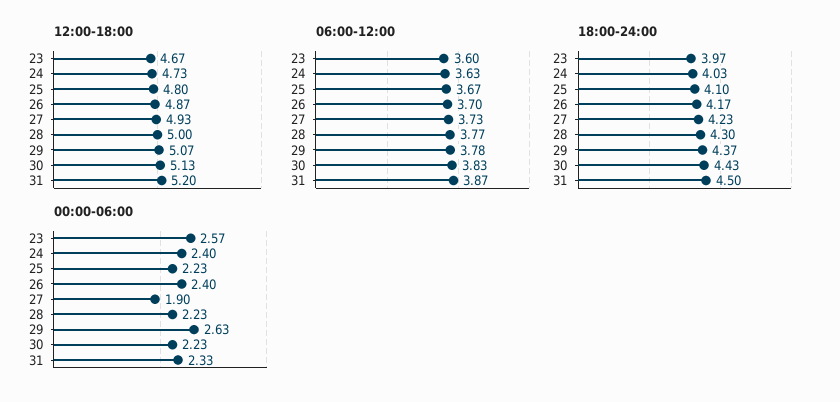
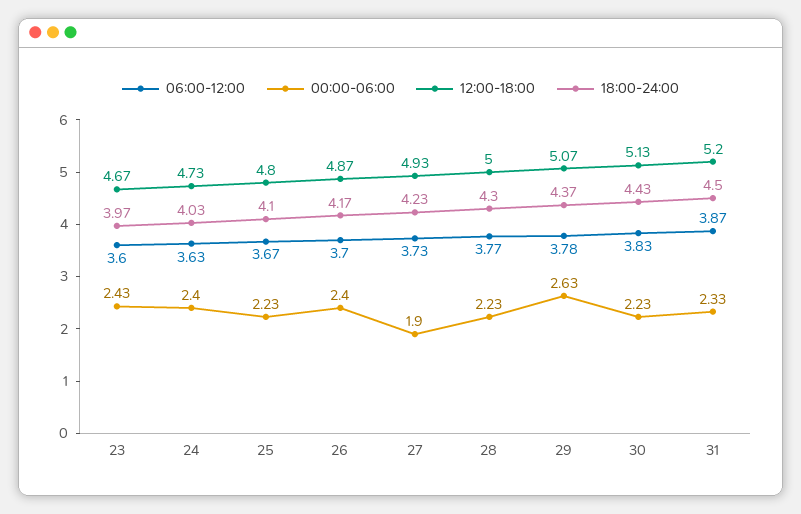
00:00-06:00, 23: 2.57 -> 2.43

